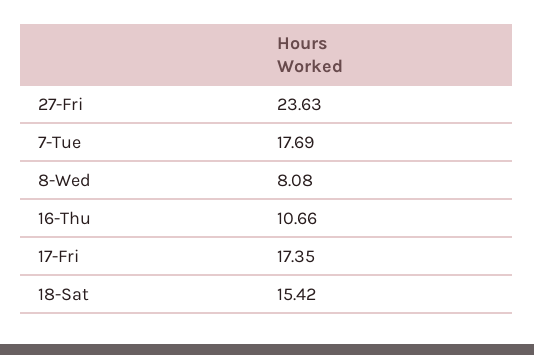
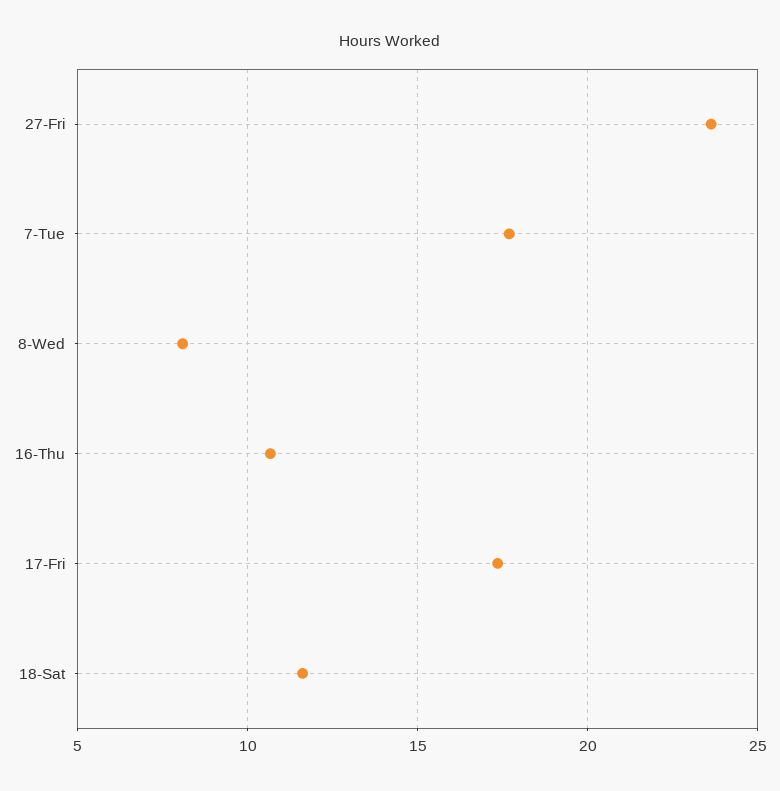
18-Sat: 15.42 -> 11.5

